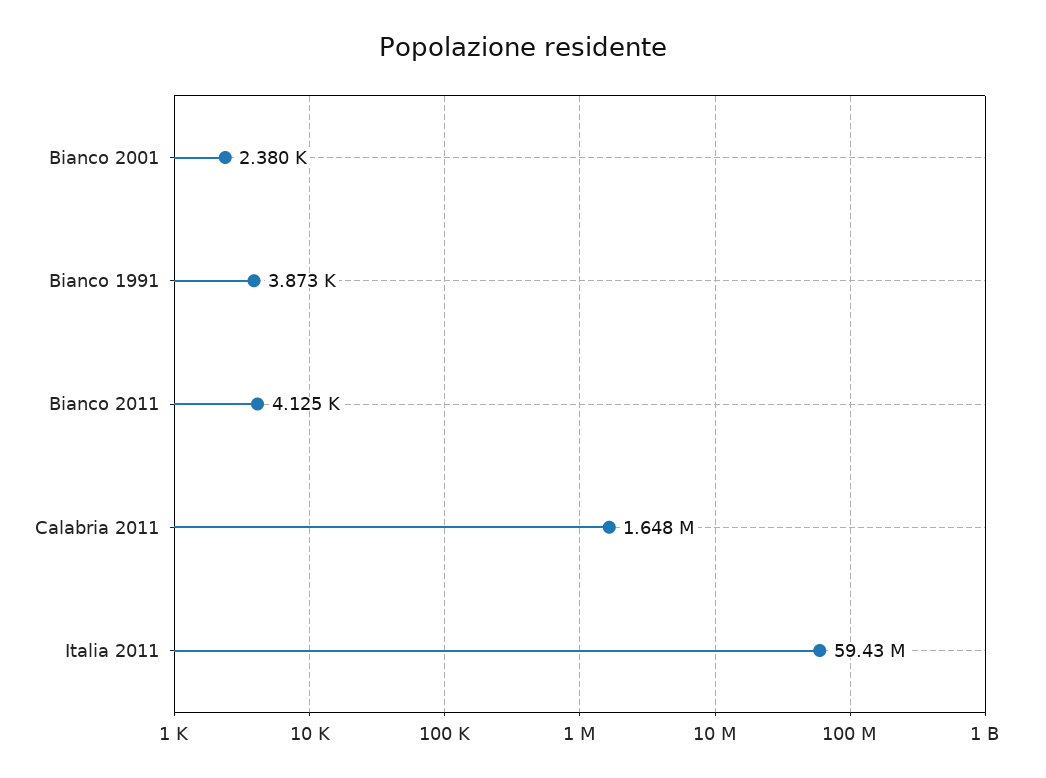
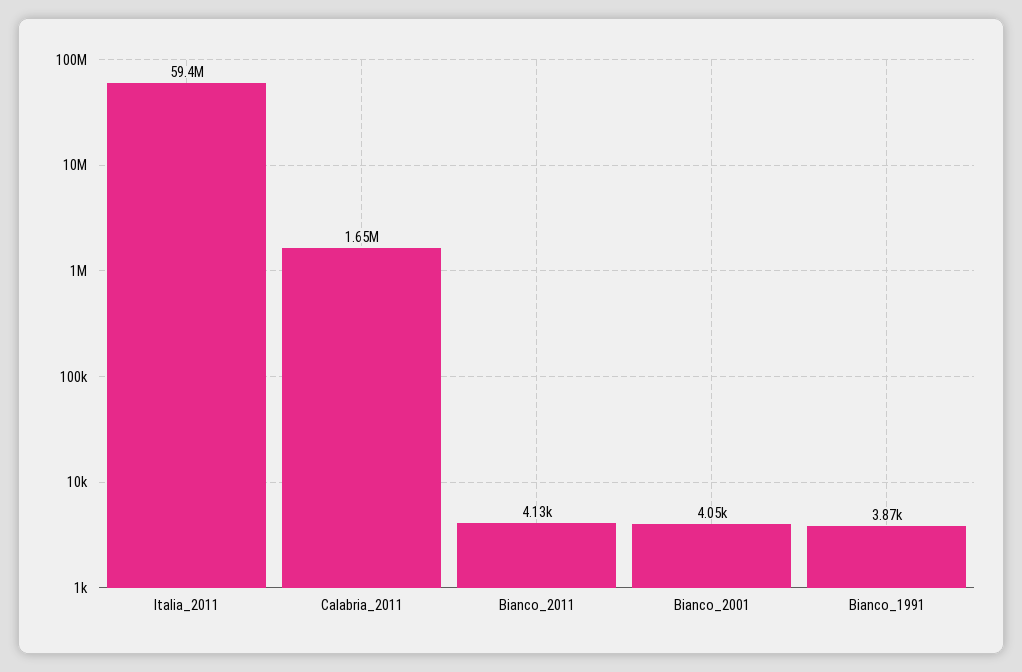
Bianco 2001: 2380 -> 4050

